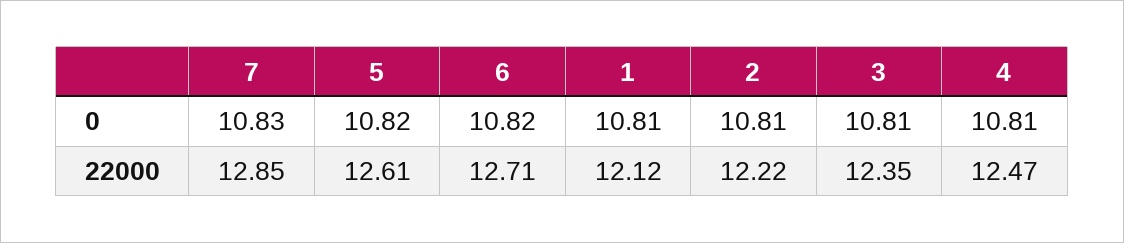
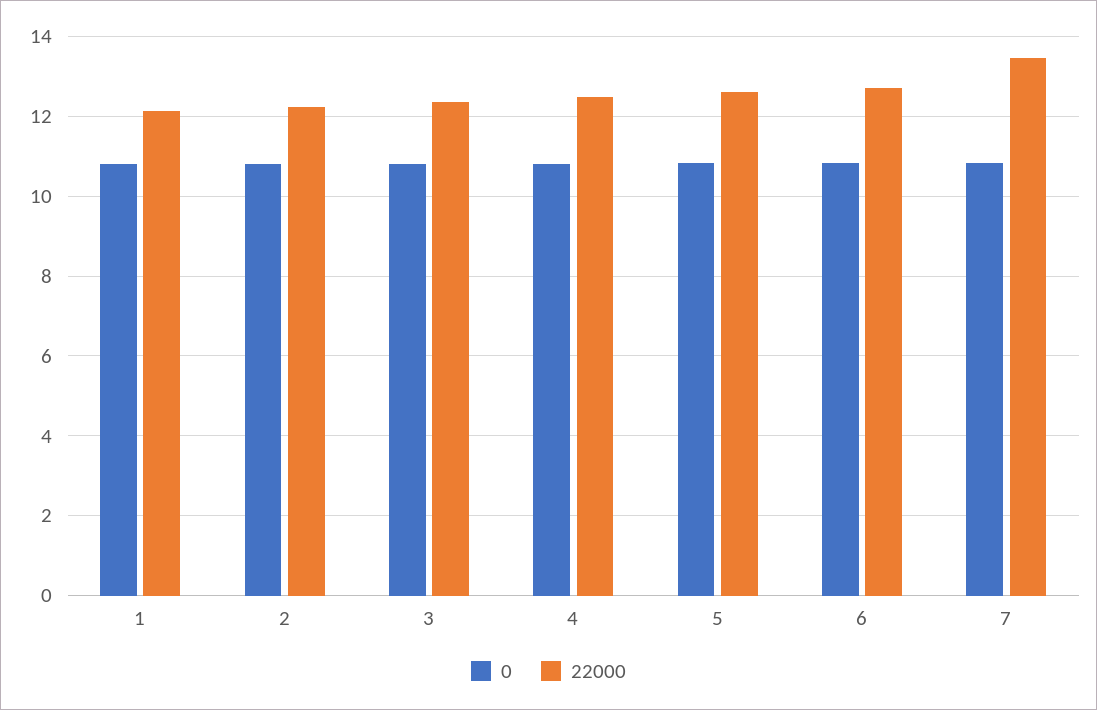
22000, 7: 12.85 -> 13.4

